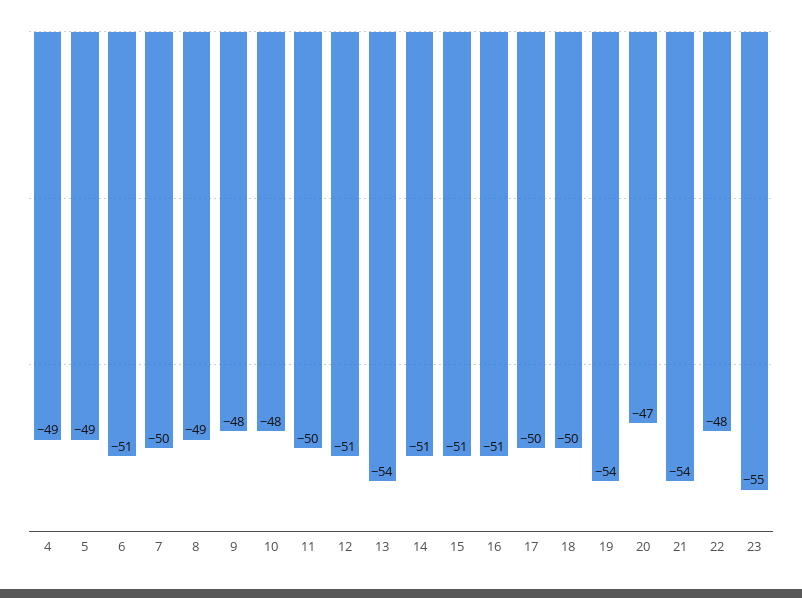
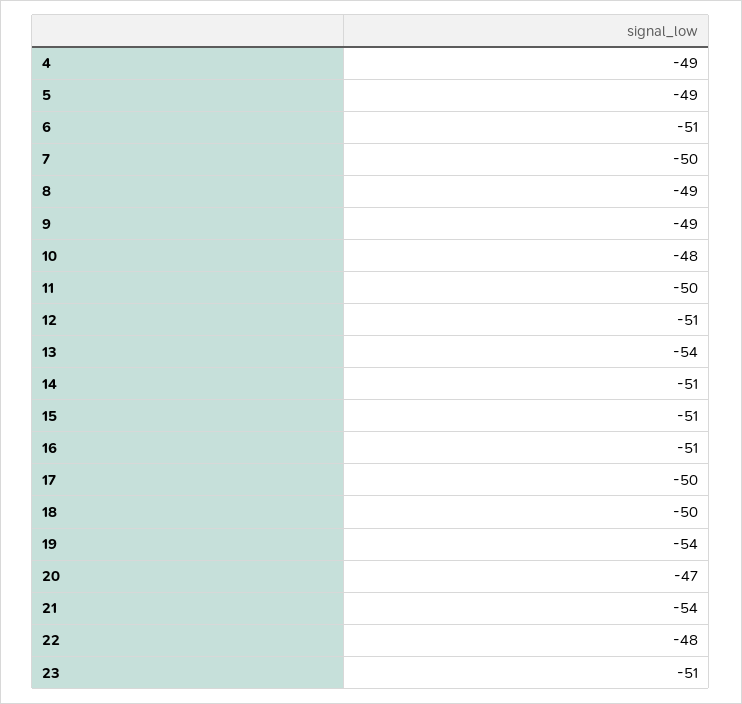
9: -48 -> -49
23: -55 -> -51

